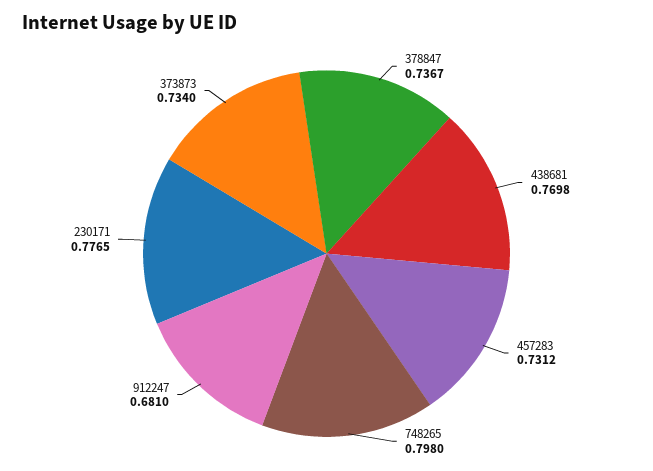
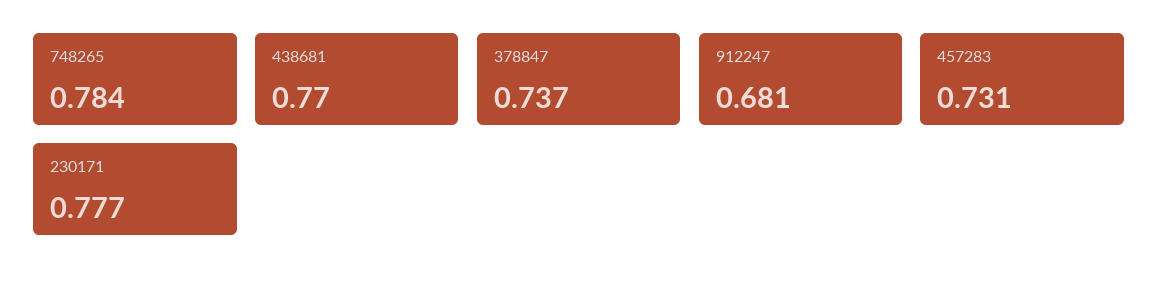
748265: 0.798 -> 0.784
373873: 0.734 -> none

